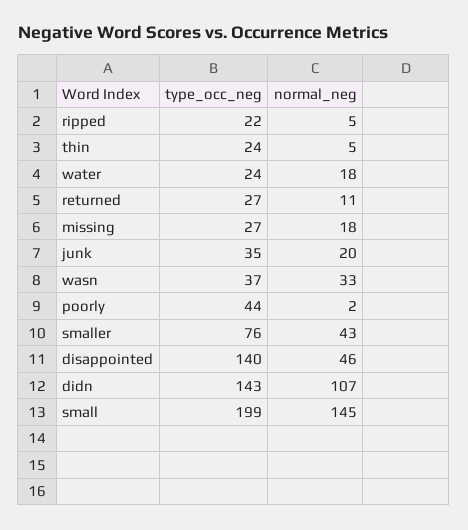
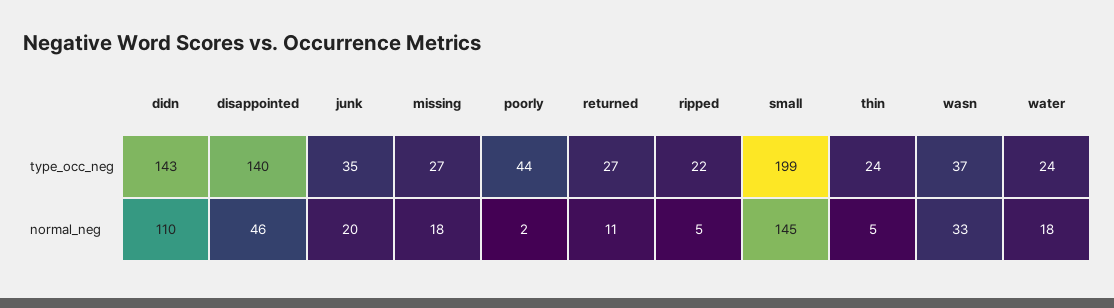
type_occ_neg, smaller: 76 -> none
normal_neg, smaller: 43 -> none
normal_neg, didn: 107 -> 110

